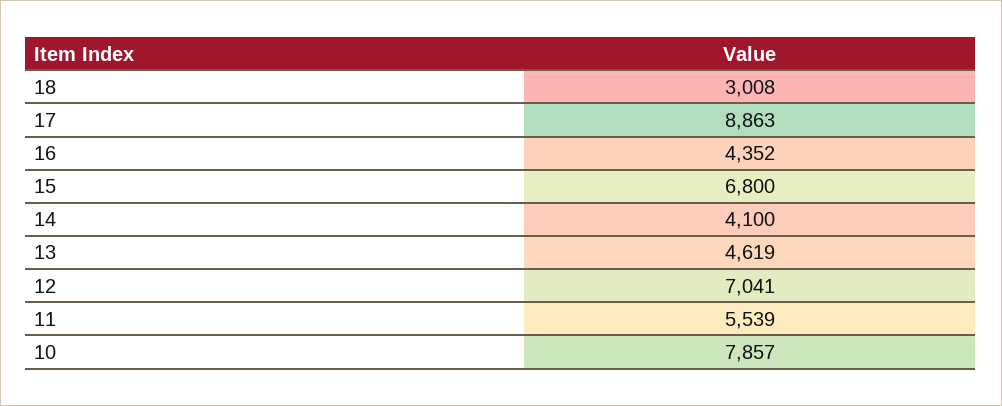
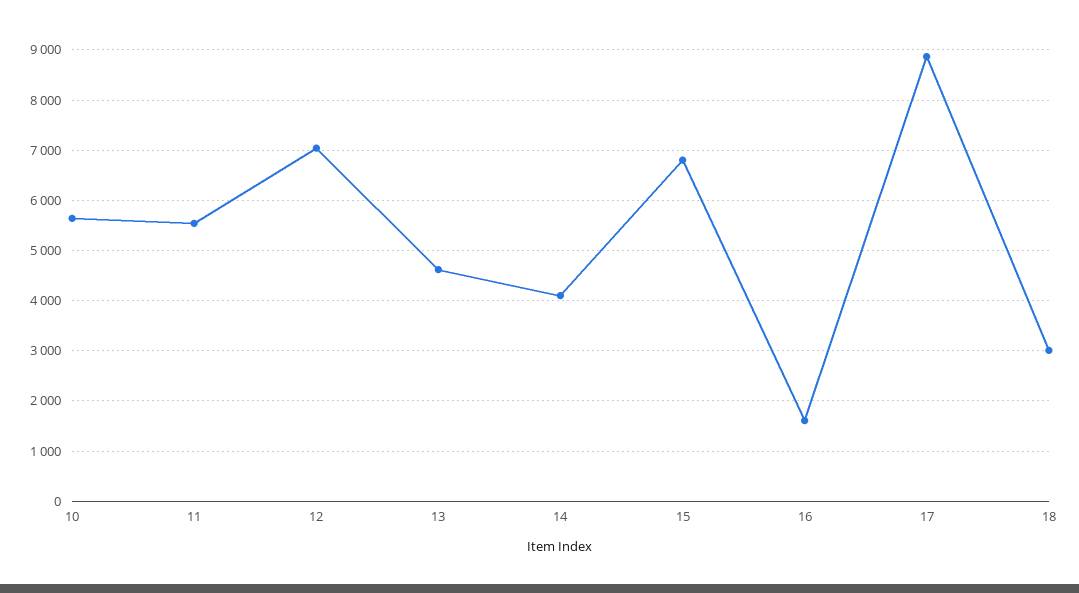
16: 4352 -> 1600
10: 7857 -> 5600

